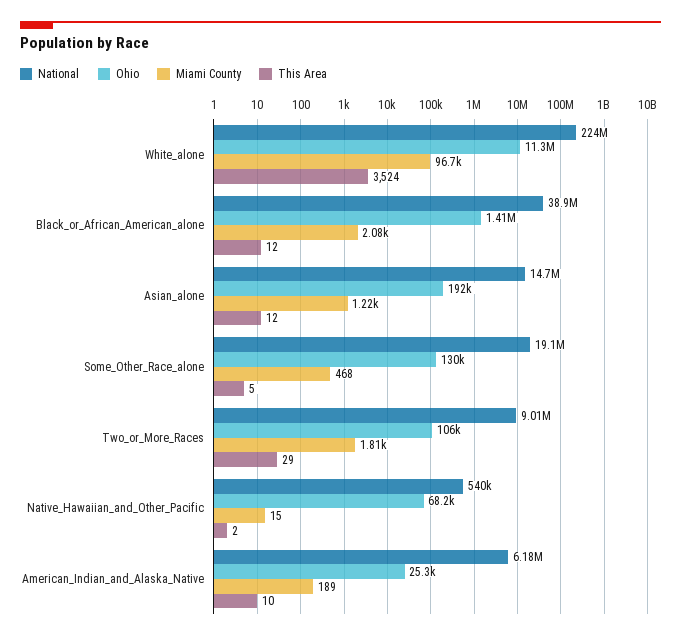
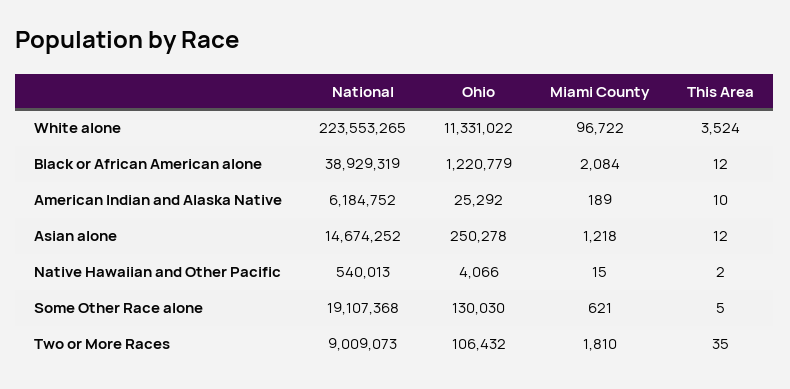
Ohio, Black_or_African_American_alone: 1410000 -> 1220779
Ohio, Asian_alone: 192000 -> 250278
Miami County, Some_Other_Race_alone: 468 -> 621
This Area, Two_or_More_Races: 29 -> 35
Ohio, Native_Hawaiian_and_Other_Pacific: 68200 -> 4066

